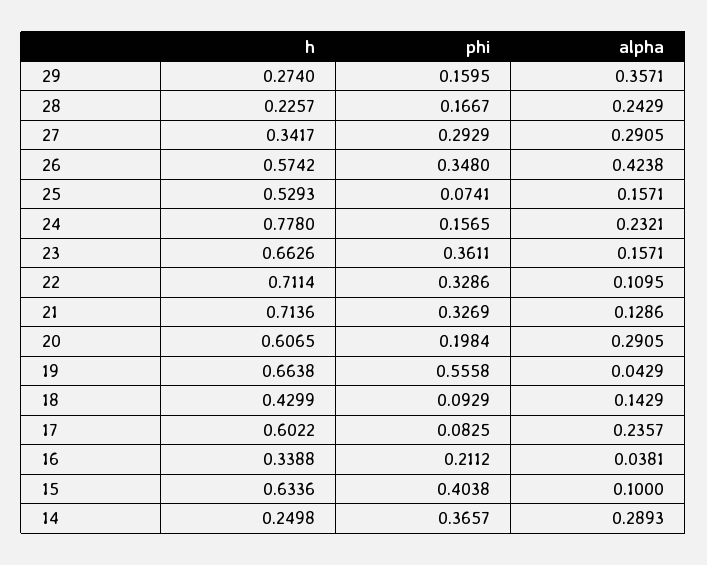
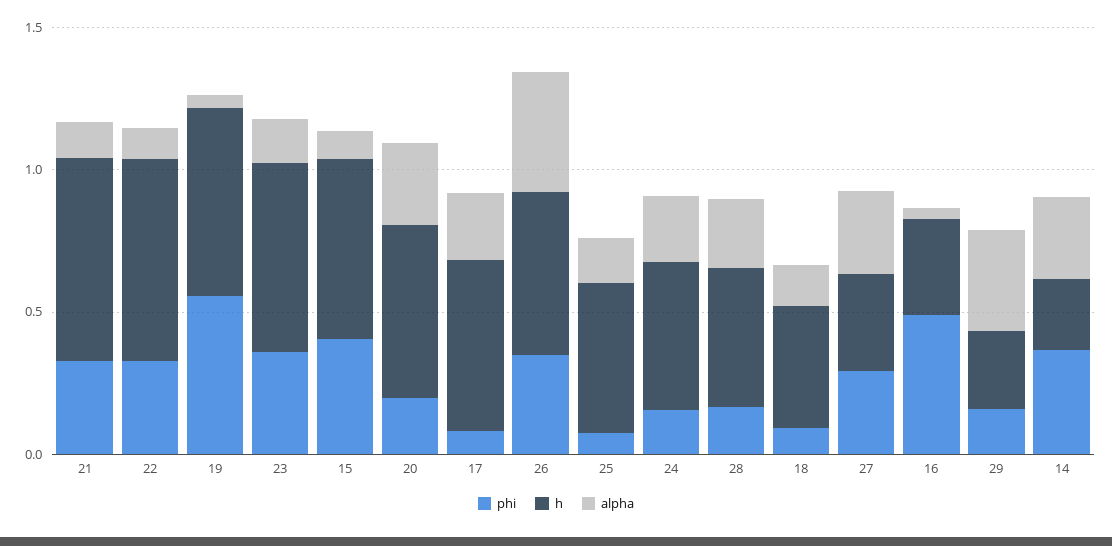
h, 28: 0.2257 -> 0.5
h, 24: 0.778 -> 0.5
phi, 16: 0.2112 -> 0.5

